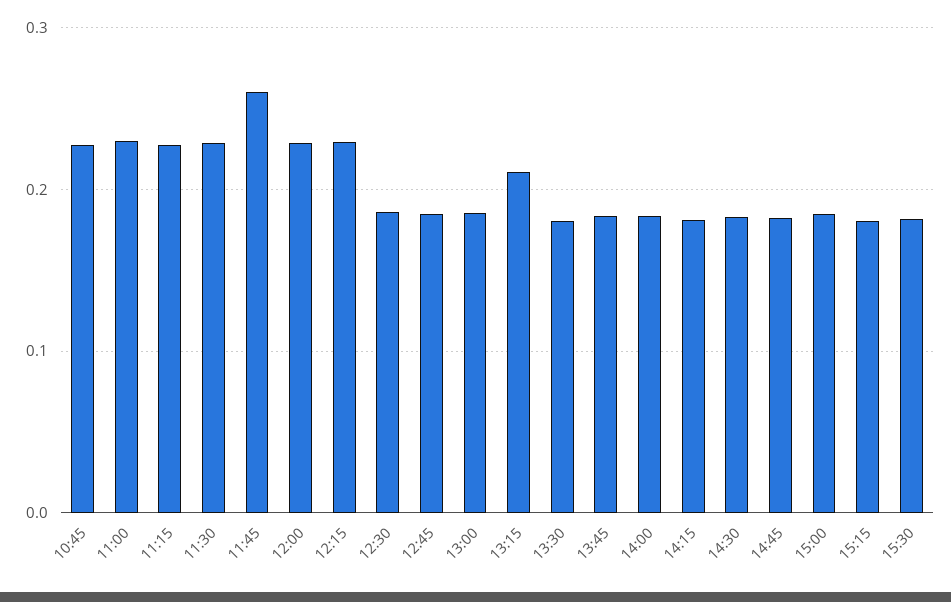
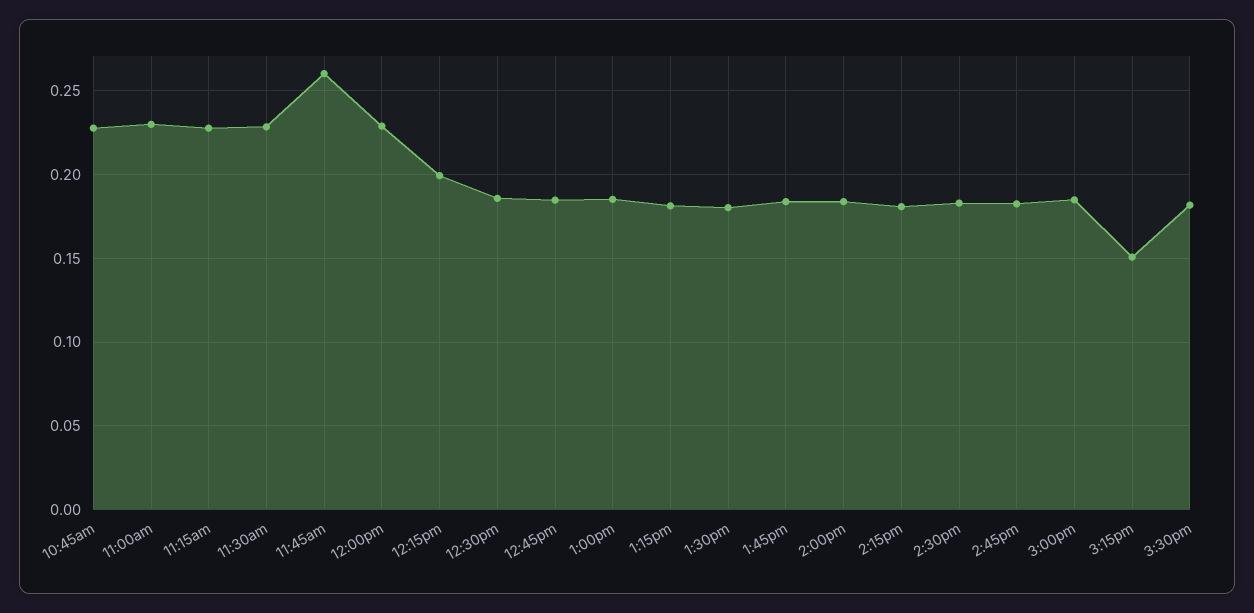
12:15: 0.23 -> 0.2
13:15: 0.21 -> 0.18
15:15: 0.18 -> 0.15

